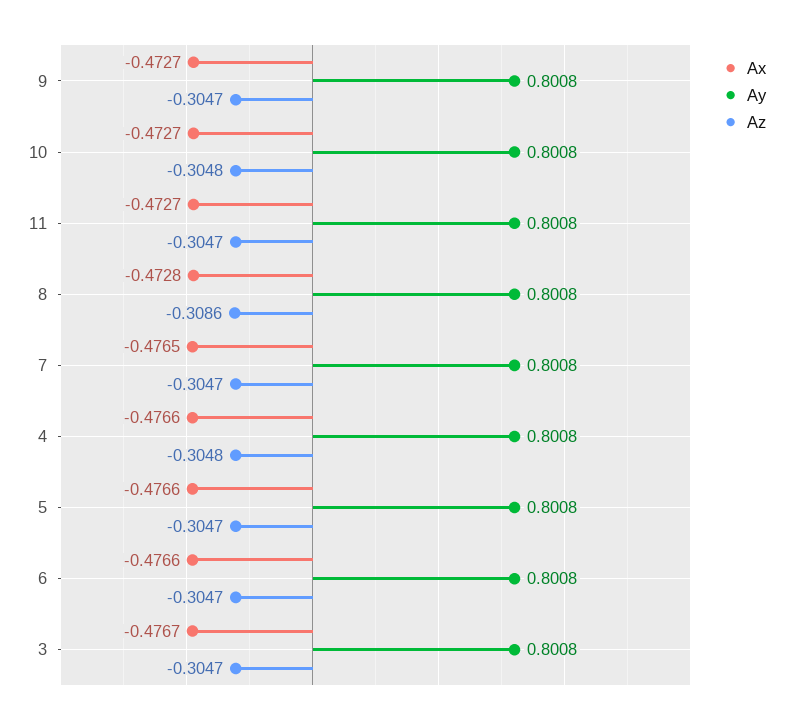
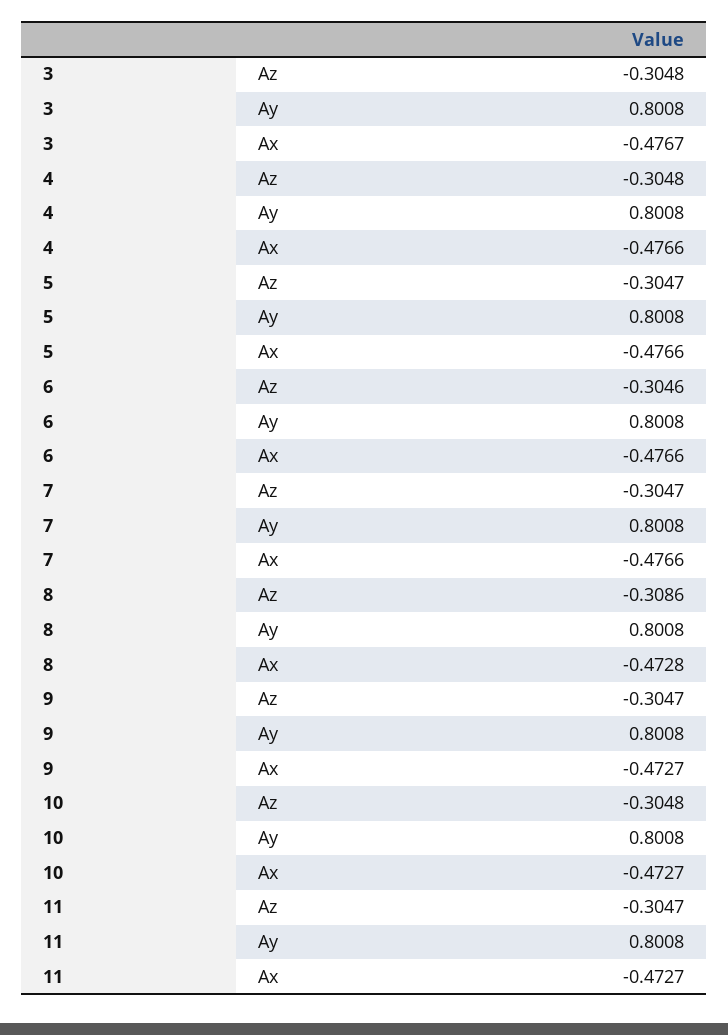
Ax, 7: -0.4765 -> -0.4766
Az, 6: -0.3047 -> -0.3046
Az, 3: -0.3047 -> -0.3048

